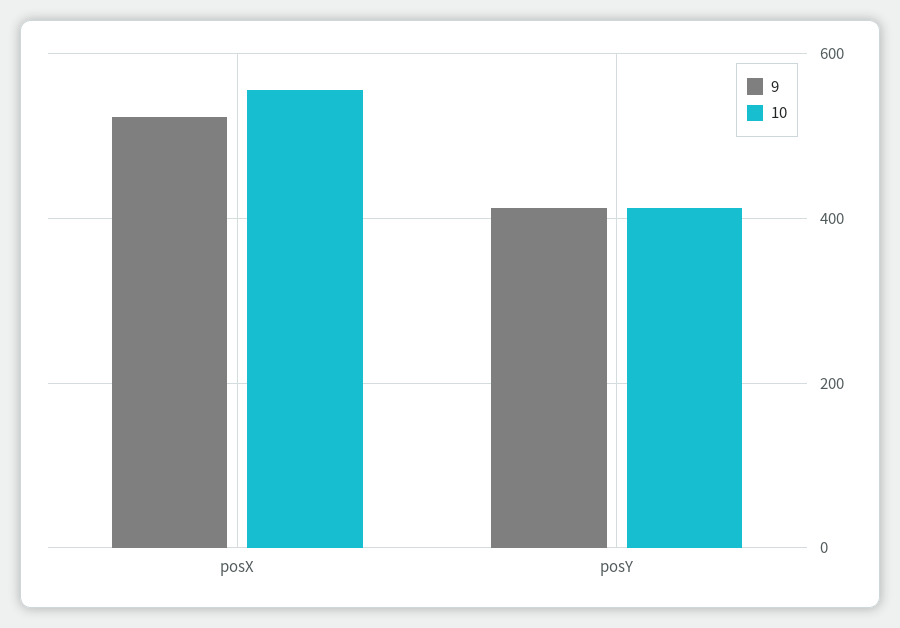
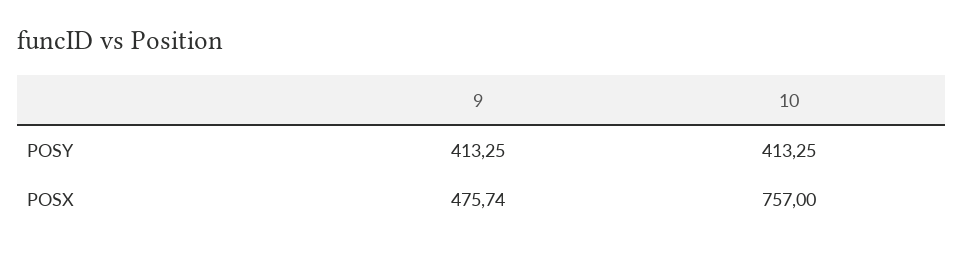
9, posX: 520 -> 475.74
10, posX: 560 -> 757

